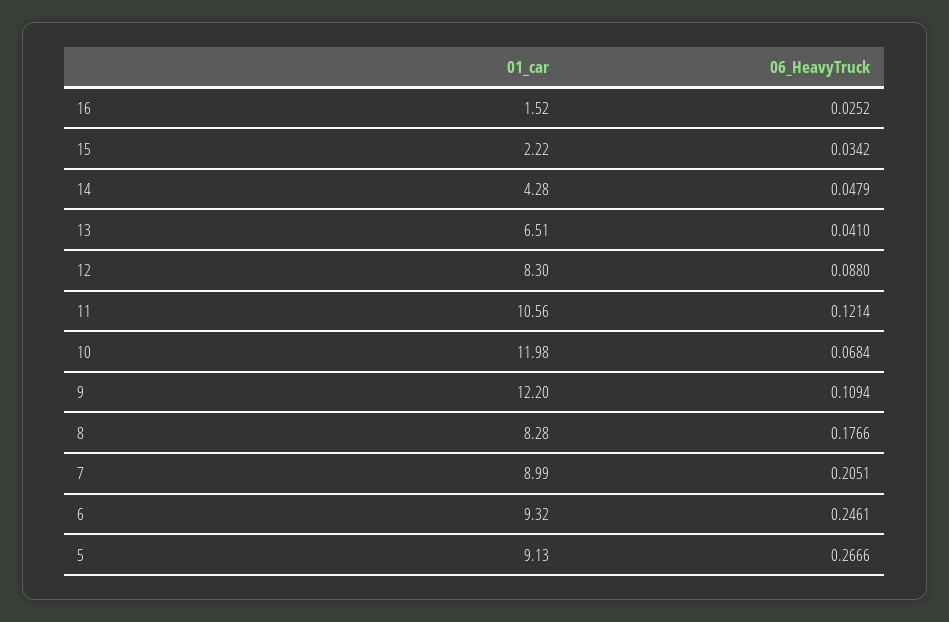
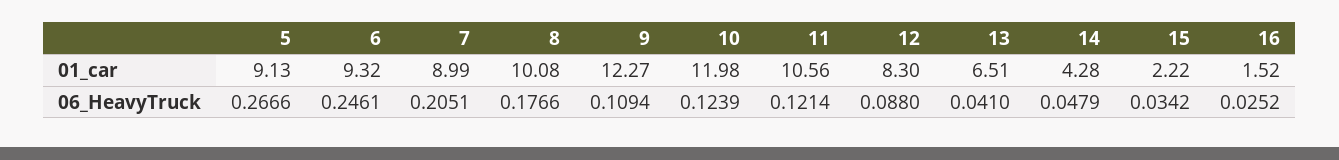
06_HeavyTruck, 10: 0.0684 -> 0.1239
01_car, 9: 12.2 -> 12.27
01_car, 8: 8.28 -> 10.08

